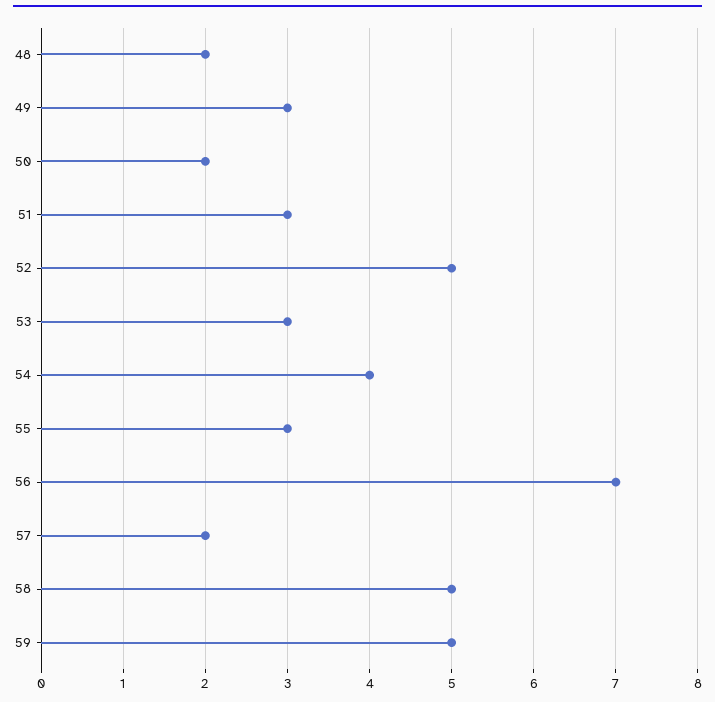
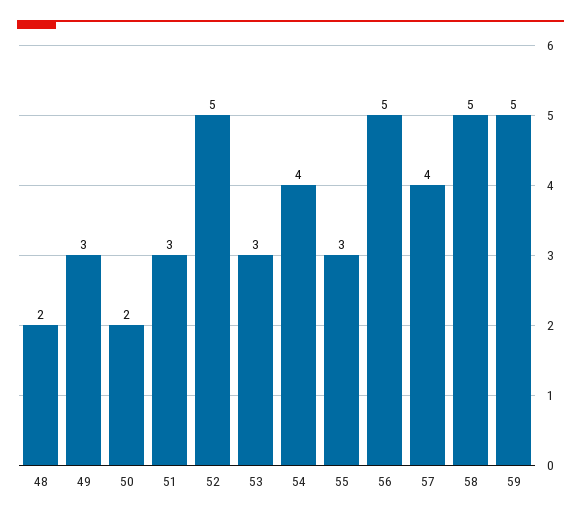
56: 7 -> 5
57: 2 -> 4

